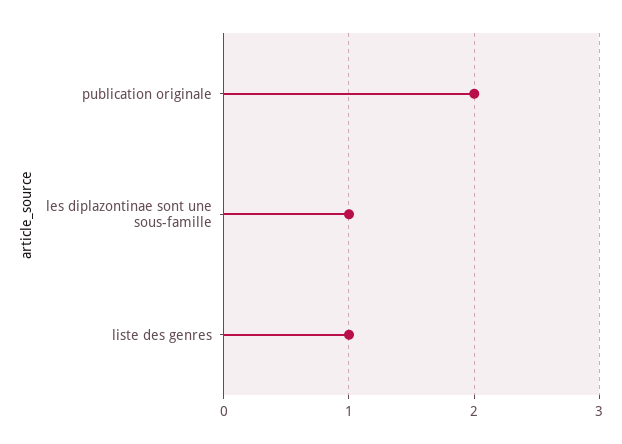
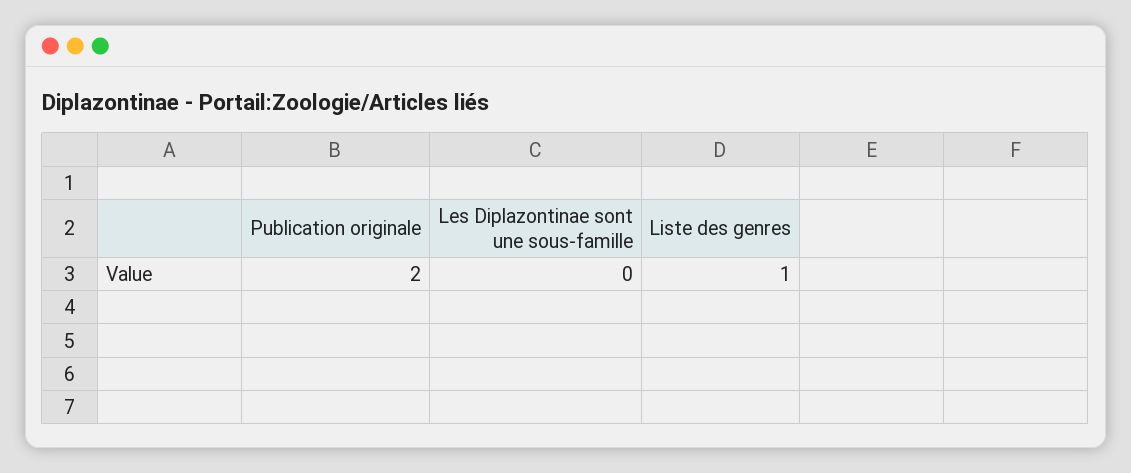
les diplazontinae sont une sous-famille: 1 -> 0

